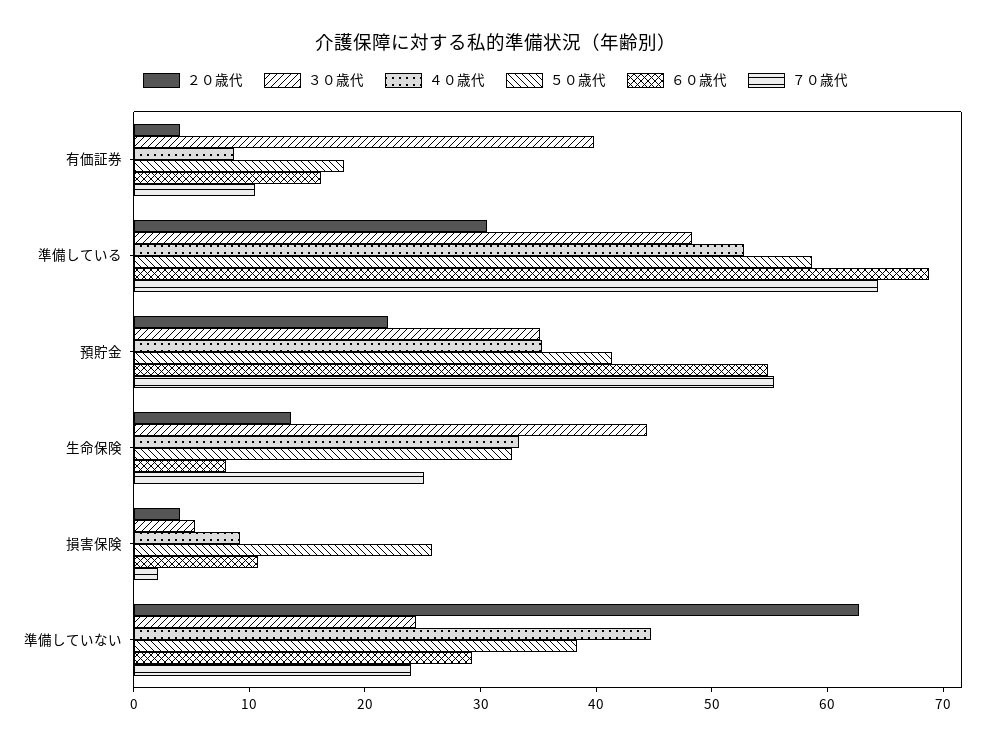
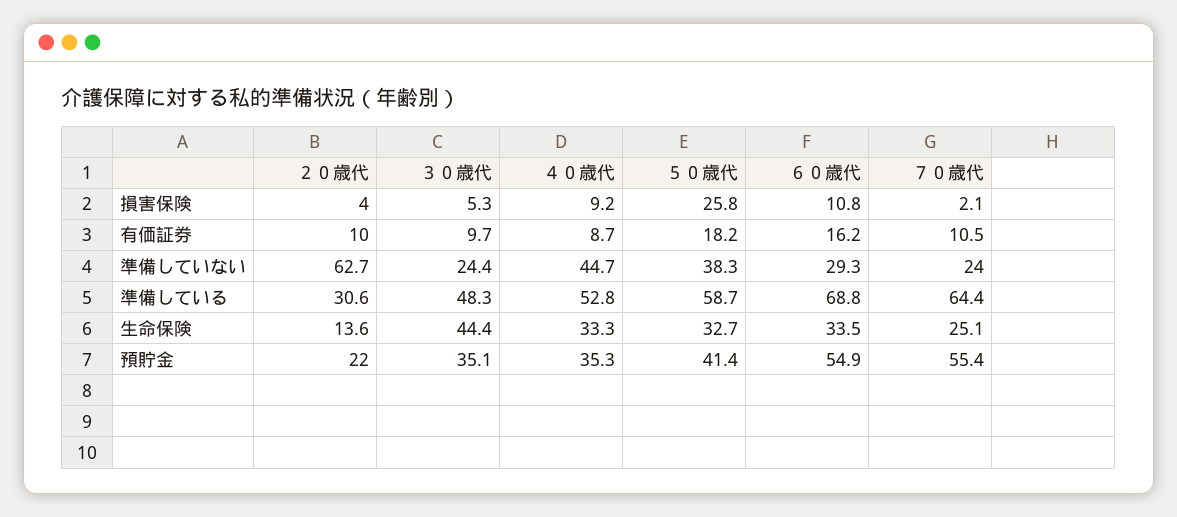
２０歳代, 有価証券: 4 -> 10
３０歳代, 有価証券: 40 -> 9.7
６０歳代, 生命保険: 8 -> 33.5

